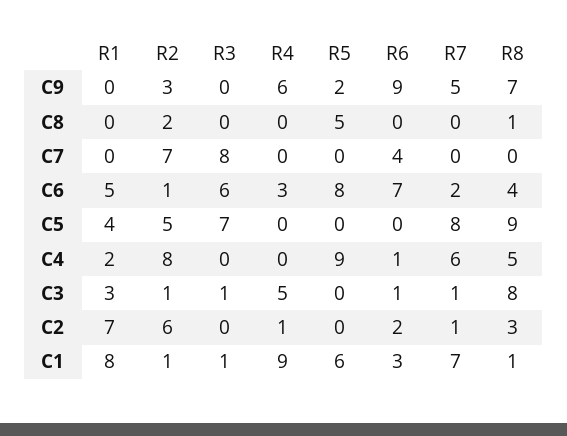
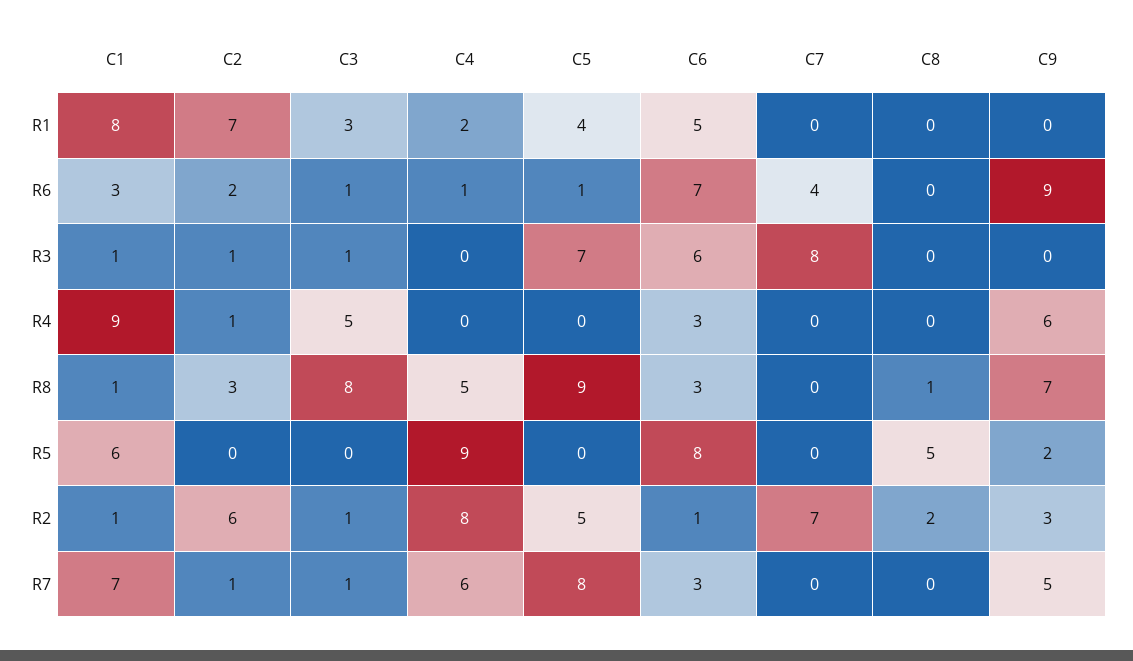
R7, C6: 2 -> 3
R8, C6: 4 -> 3
R6, C5: 0 -> 1
R3, C2: 0 -> 1

